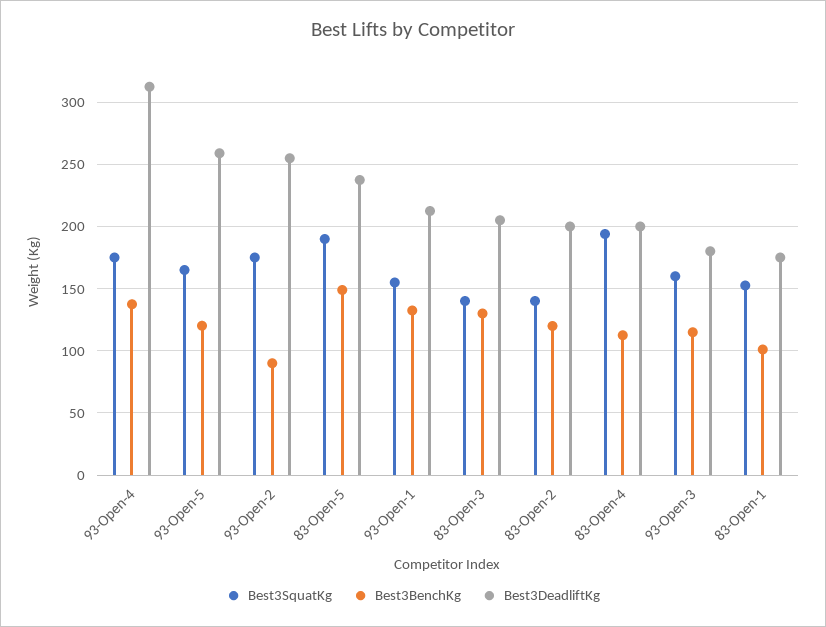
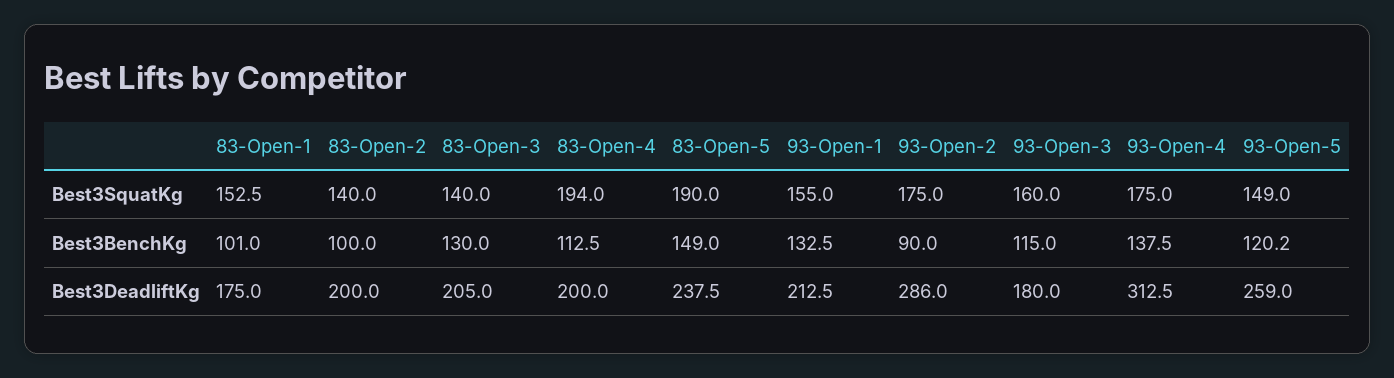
Best3SquatKg, 93-Open-5: 165 -> 149
Best3DeadliftKg, 93-Open-2: 255 -> 286
Best3BenchKg, 83-Open-2: 120 -> 100

